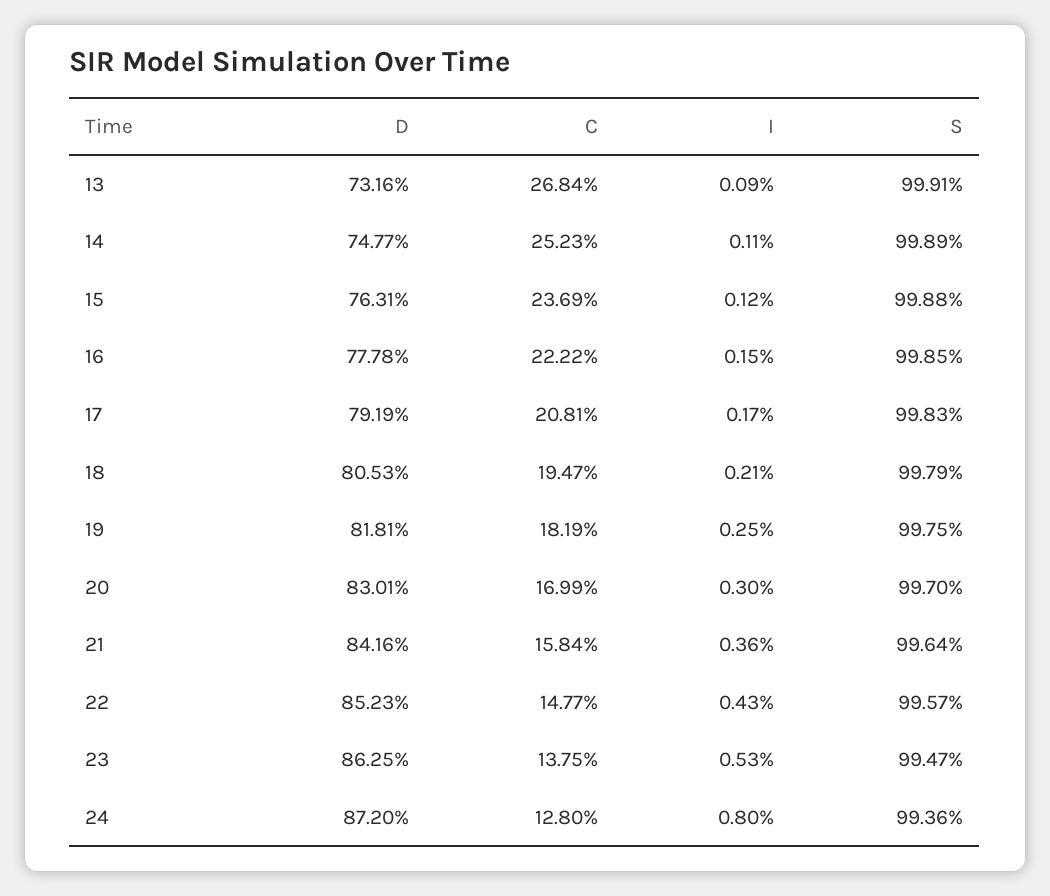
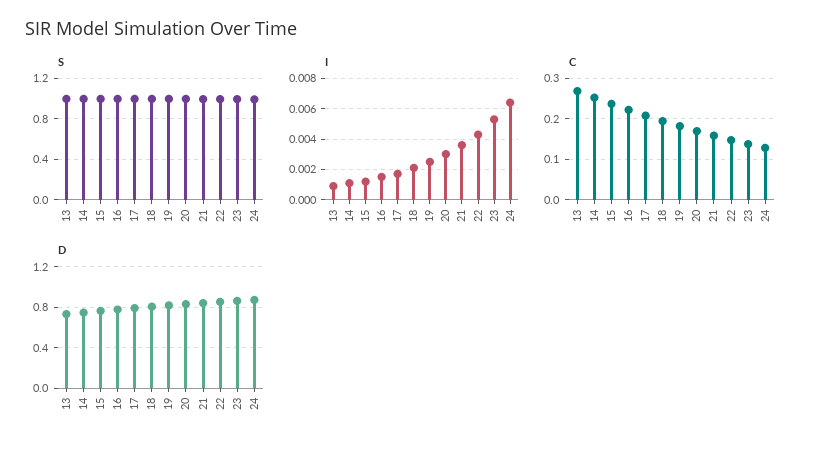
I, 24: 0.008 -> 0.0065

